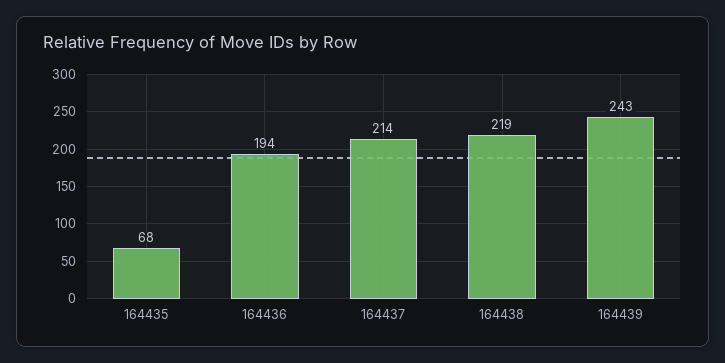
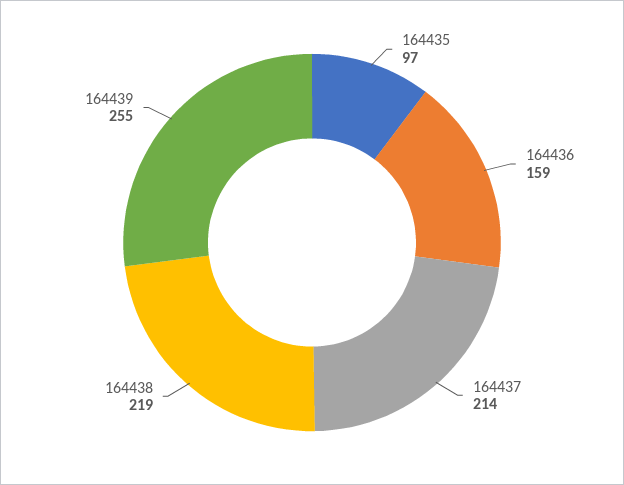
164435: 68 -> 97
164436: 194 -> 159
164439: 243 -> 255

